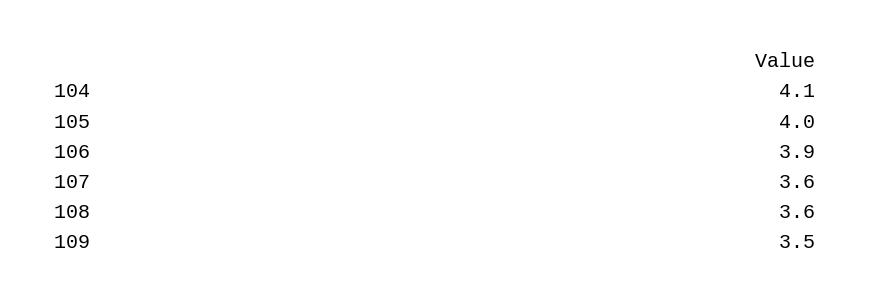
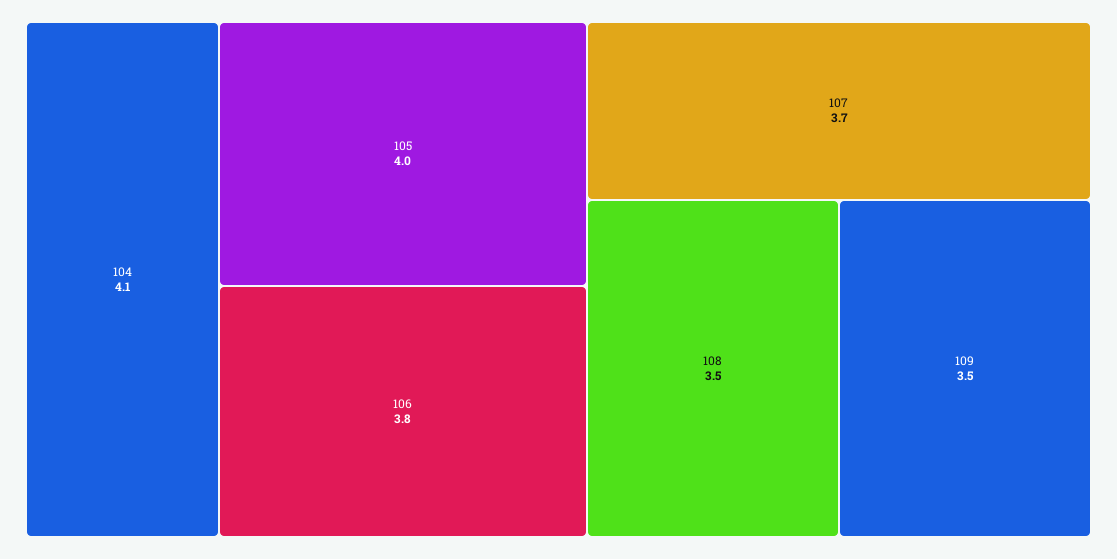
106: 3.9 -> 3.8
107: 3.6 -> 3.7
108: 3.6 -> 3.5

